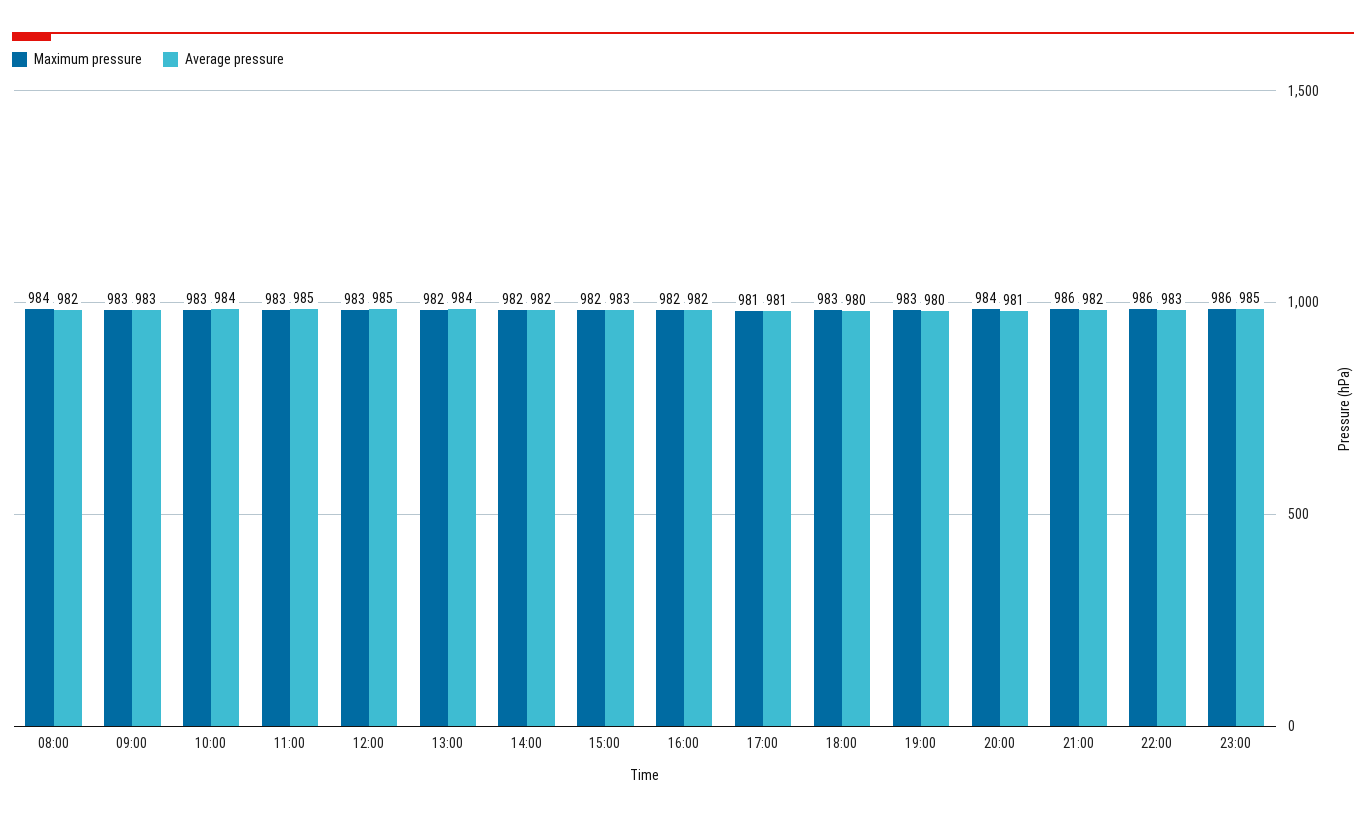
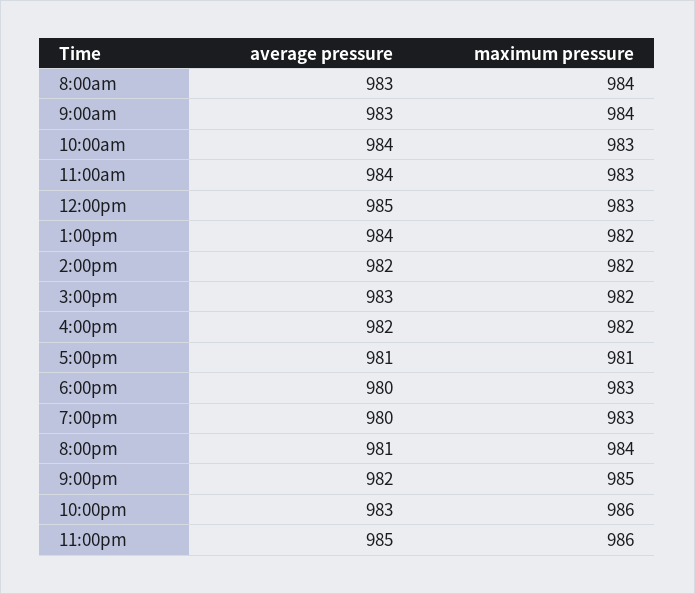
Average pressure, 08:00: 982 -> 983
Maximum pressure, 09:00: 983 -> 984
Average pressure, 11:00: 985 -> 984
Maximum pressure, 21:00: 986 -> 985

